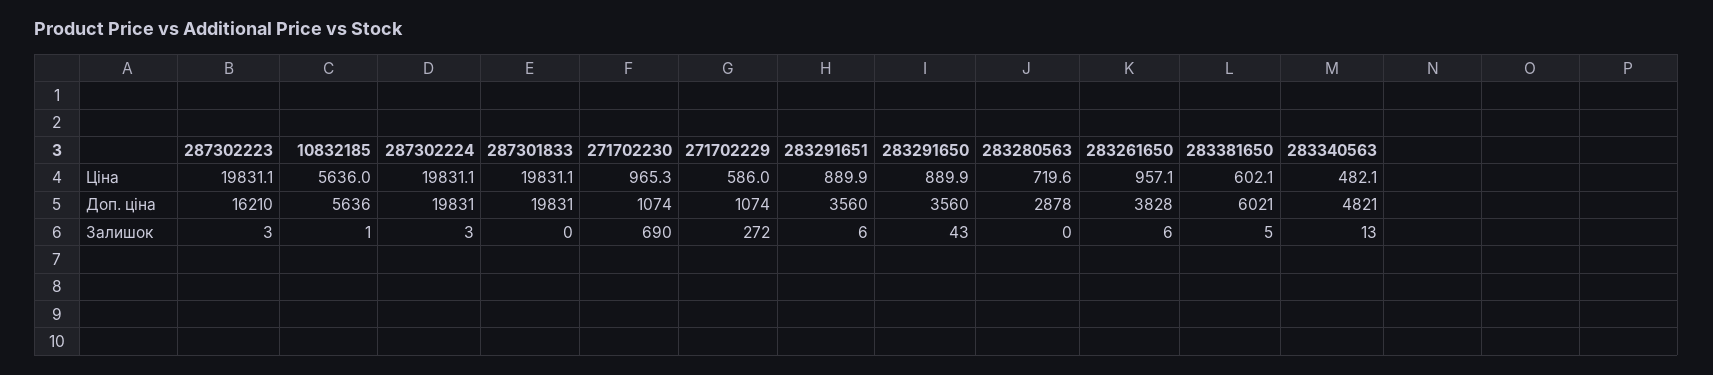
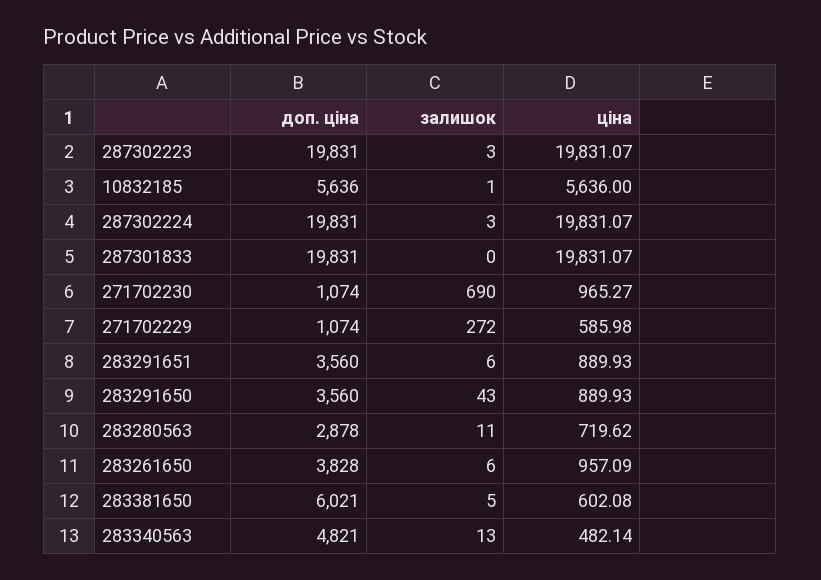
287302223, Доп. ціна: 16210 -> 19831
283280563, Залишок: 0 -> 11

